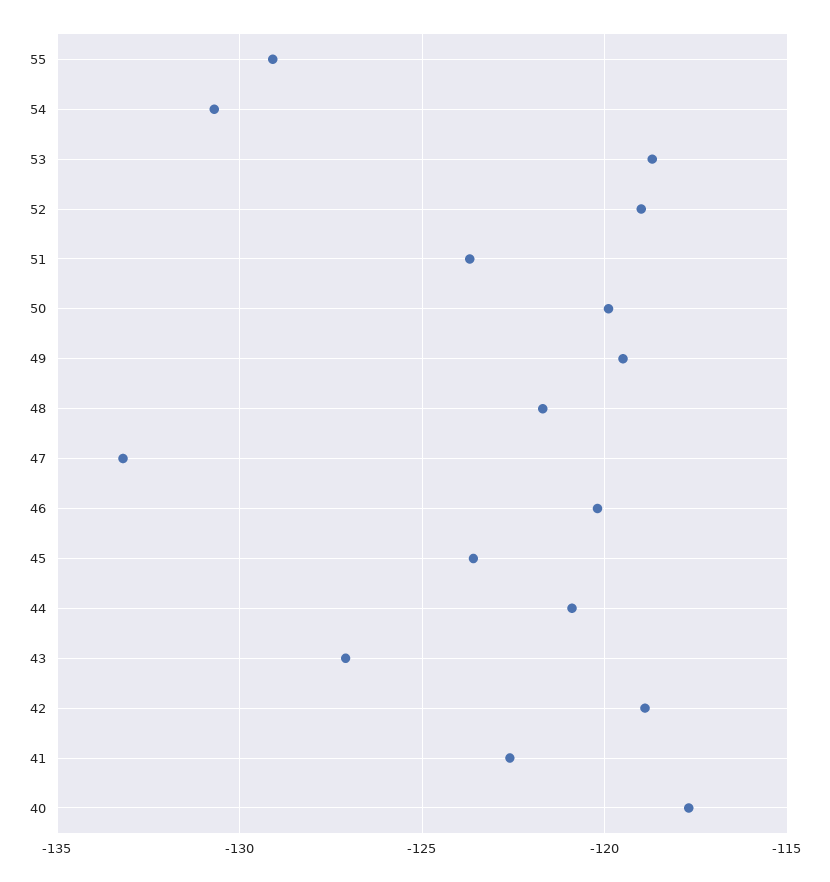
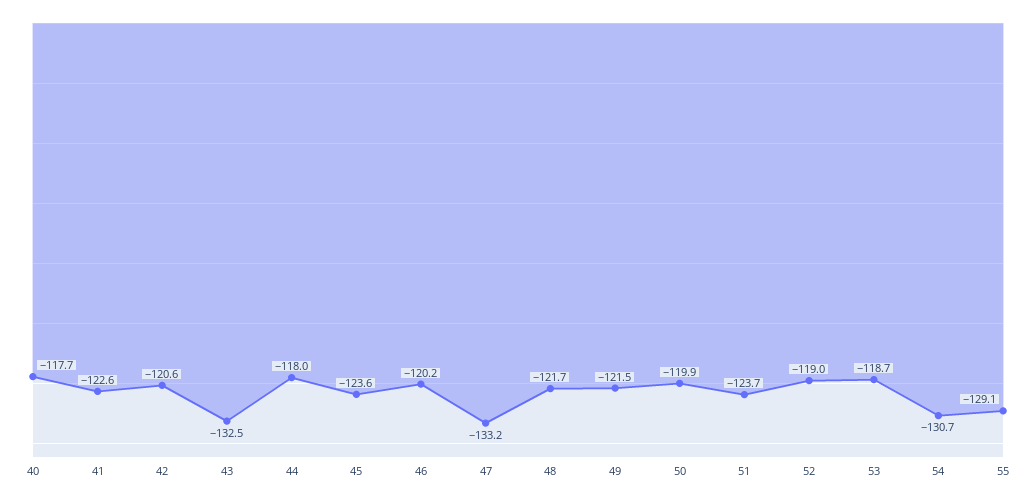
49: -119.5 -> -121.5
44: -121 -> -118
43: -127 -> -132.5
42: -119 -> -120.6

